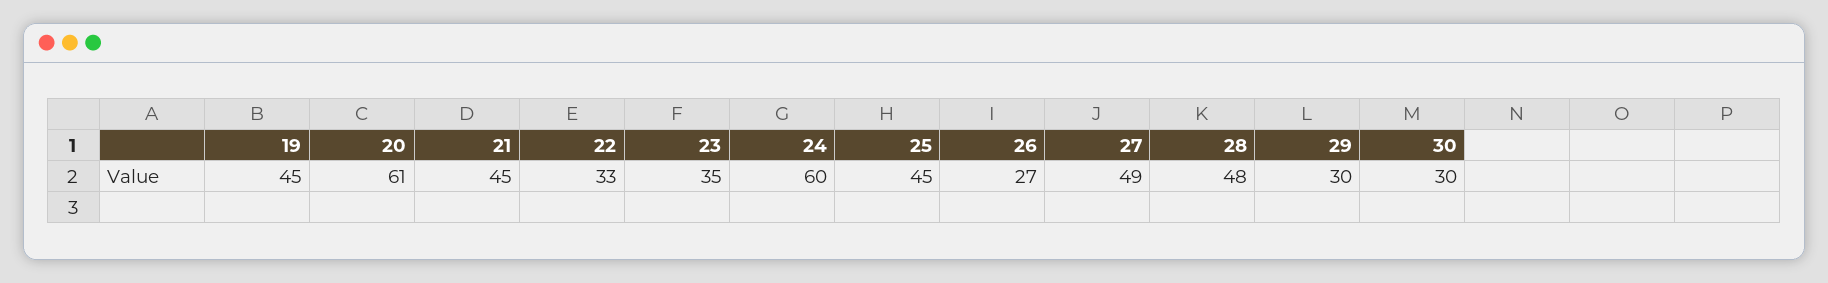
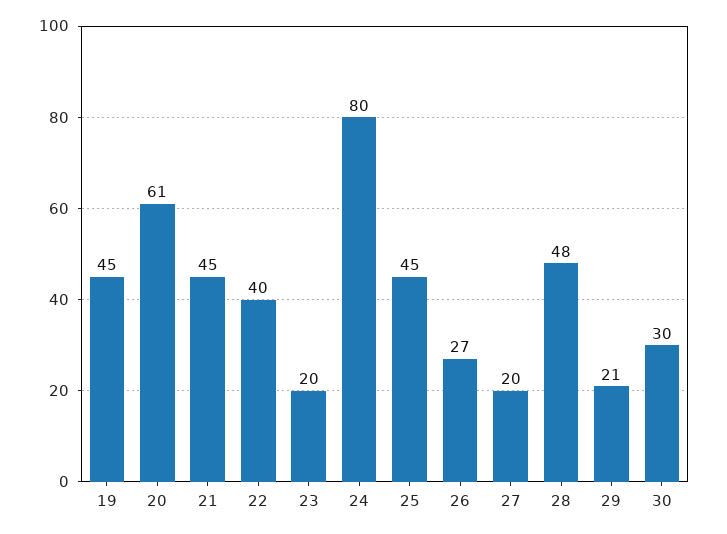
22: 33 -> 40
23: 35 -> 20
24: 60 -> 80
27: 49 -> 20
29: 30 -> 21

